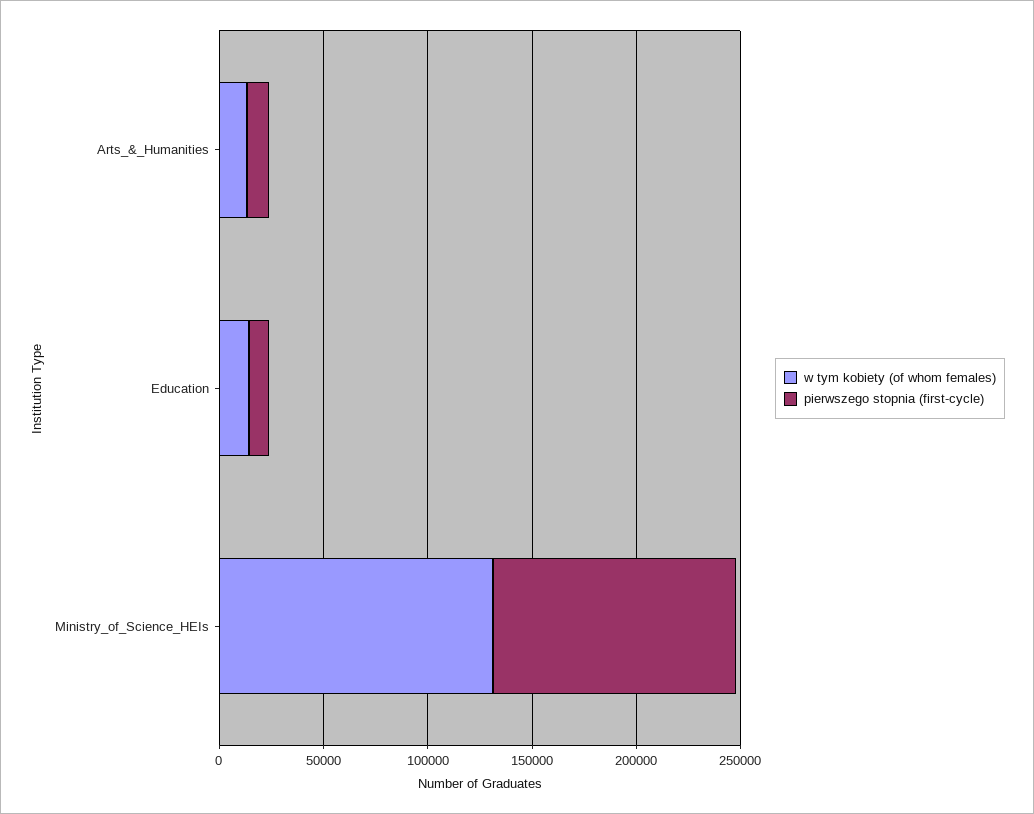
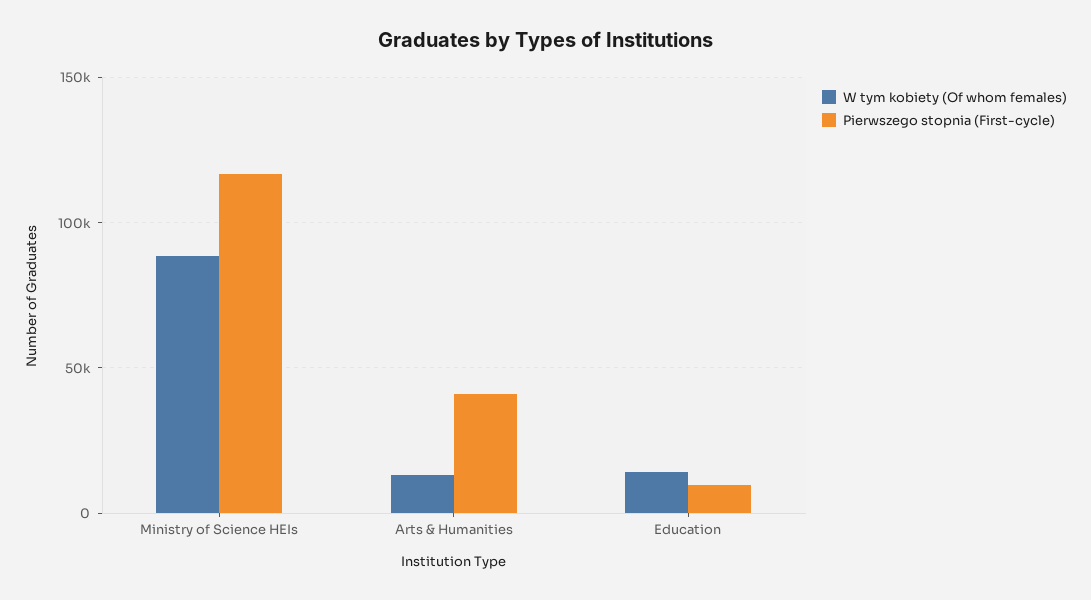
pierwszego stopnia (first-cycle), Arts_&_Humanities: 10000 -> 40000
w tym kobiety (of whom females), Ministry_of_Science_HEIs: 130000 -> 90000

